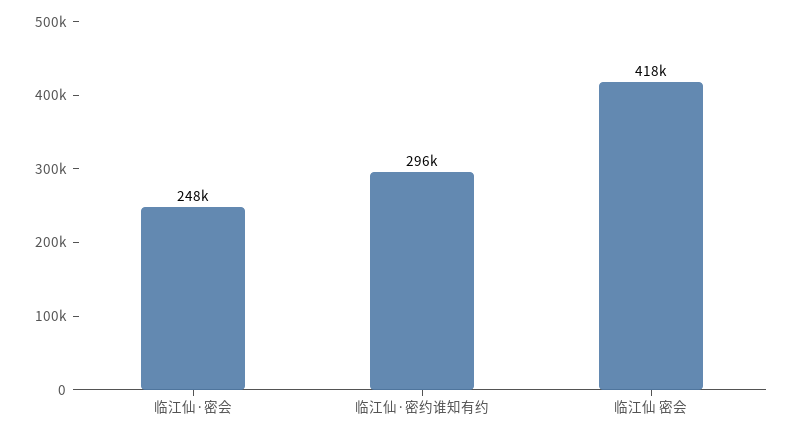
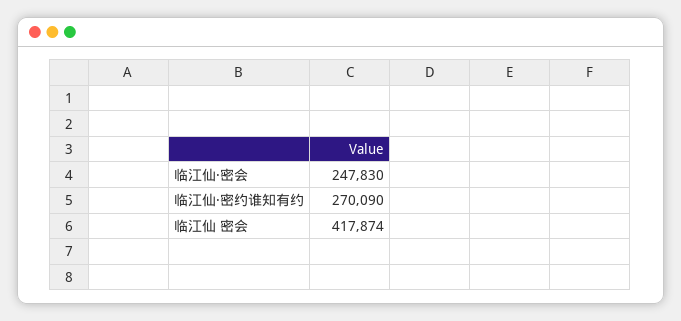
临江仙·密约谁知有约: 296000 -> 270090

